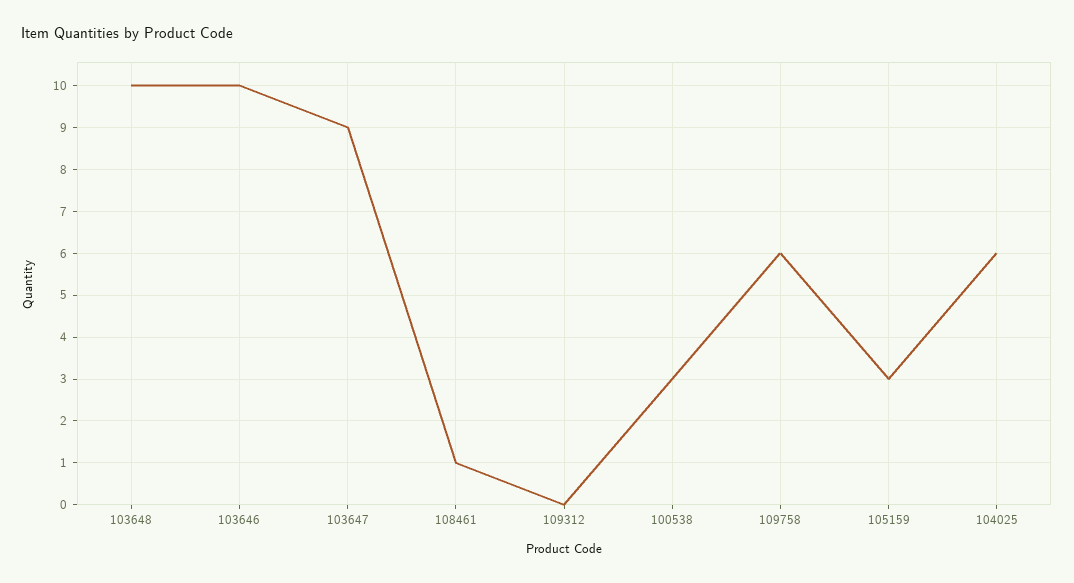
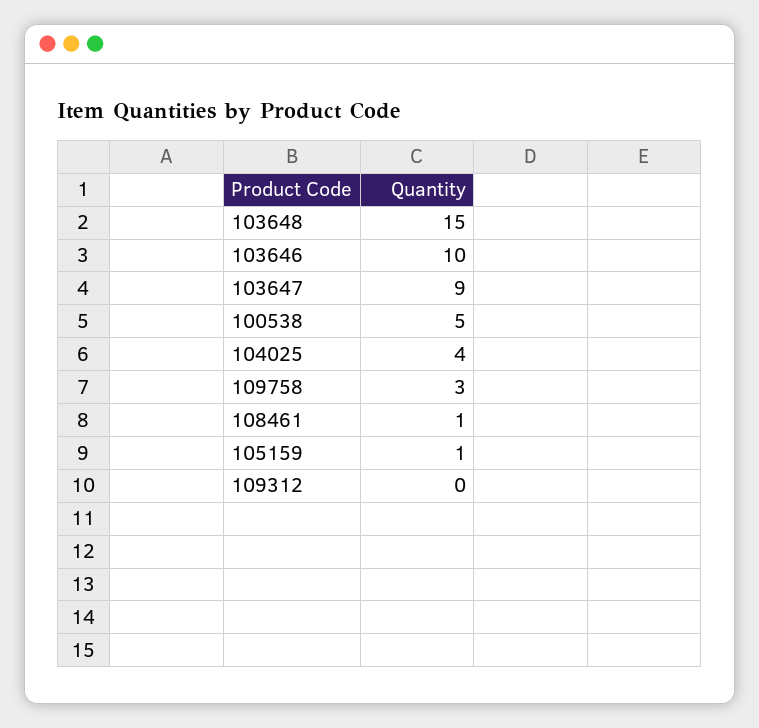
103648: 10 -> 15
100538: 3 -> 5
109758: 6 -> 3
105159: 3 -> 1
104025: 6 -> 4

